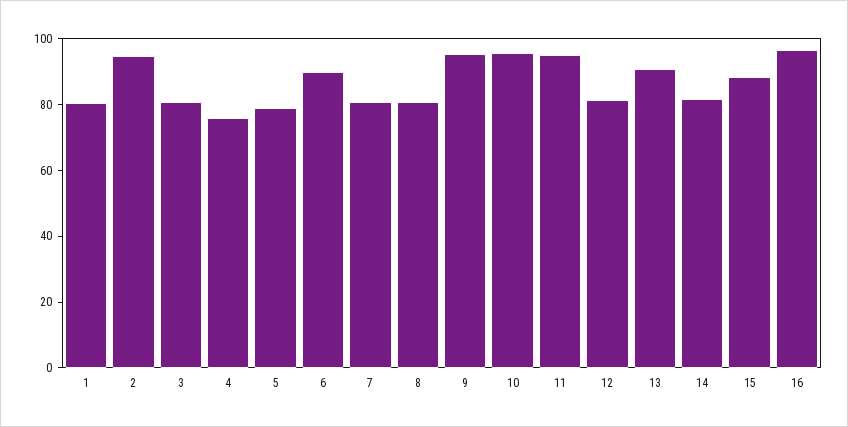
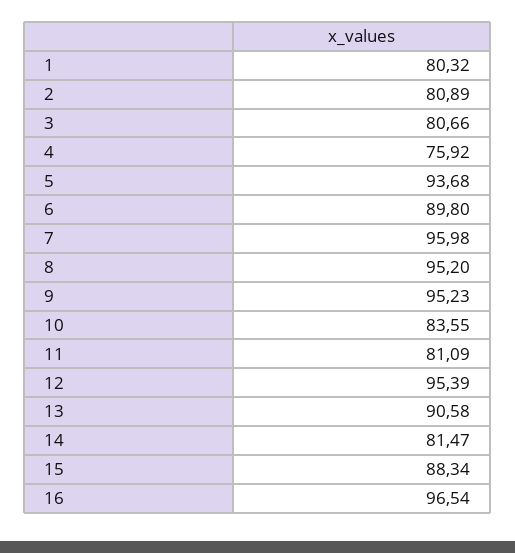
2: 95 -> 80.89
5: 80 -> 93.68
7: 80 -> 95.98
8: 80 -> 95.2
10: 95 -> 83.55
11: 95 -> 81.09
12: 80 -> 95.39

